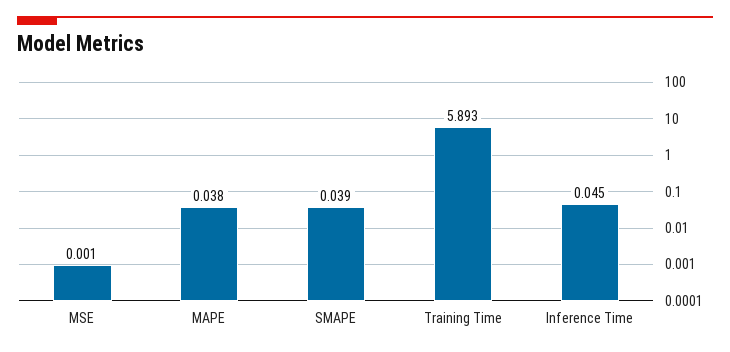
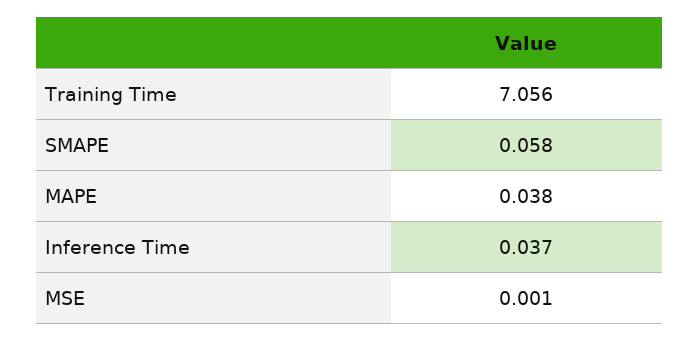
SMAPE: 0.039 -> 0.058
Training Time: 5.893 -> 7.056
Inference Time: 0.045 -> 0.037

